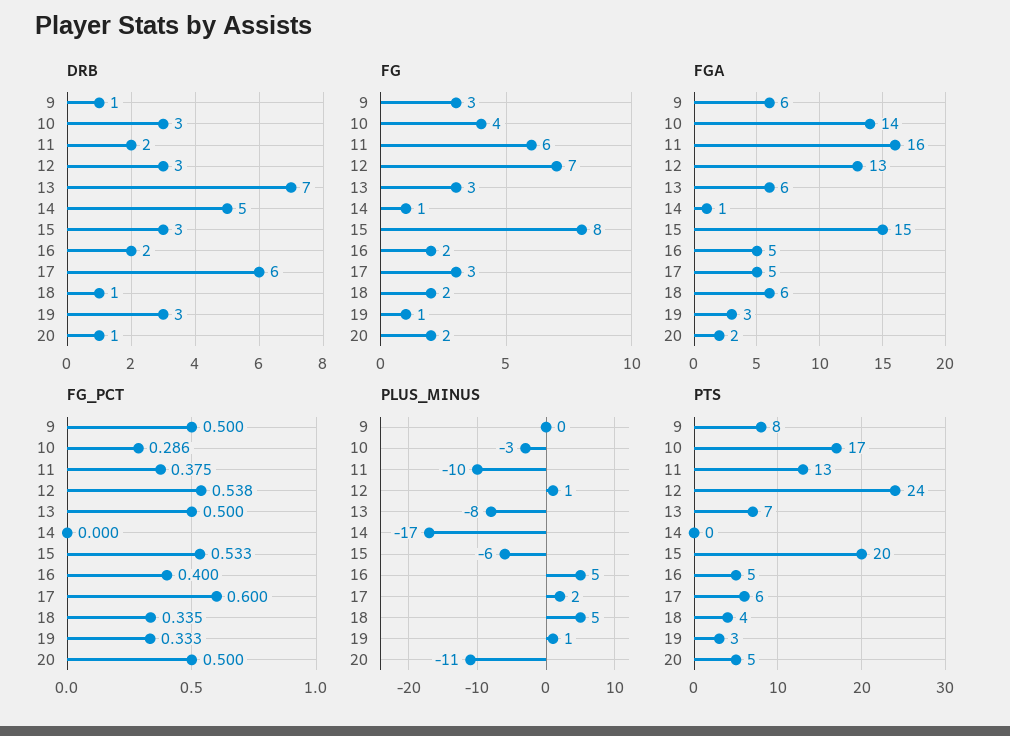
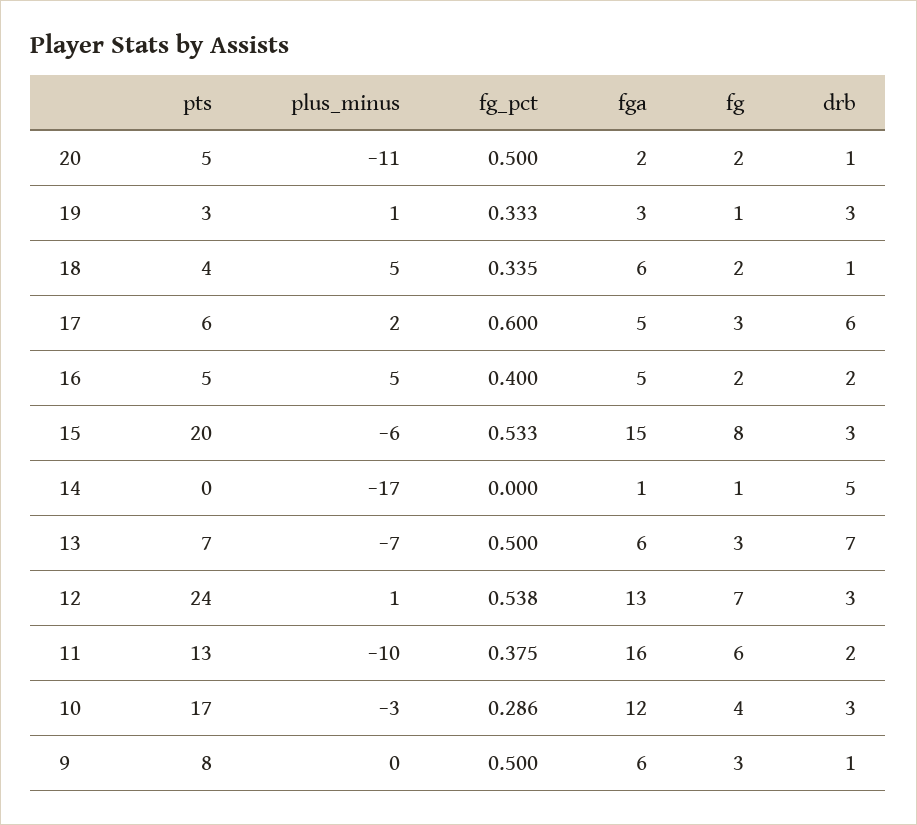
FGA, 10: 14 -> 12
PLUS_MINUS, 13: -8 -> -7

